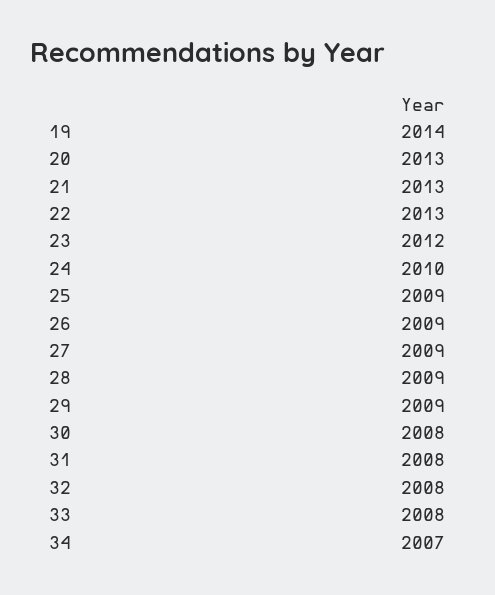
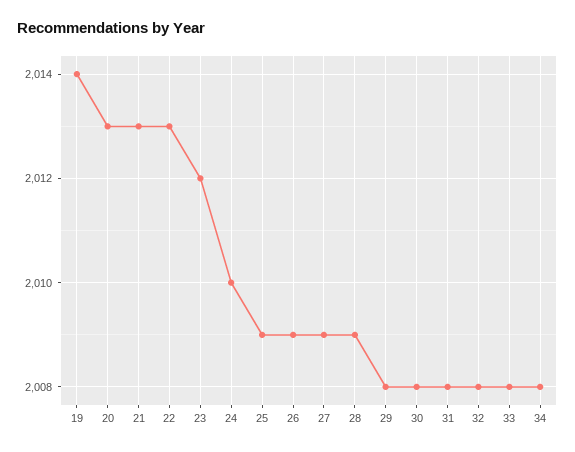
29: 2009 -> 2008
34: 2007 -> 2008

